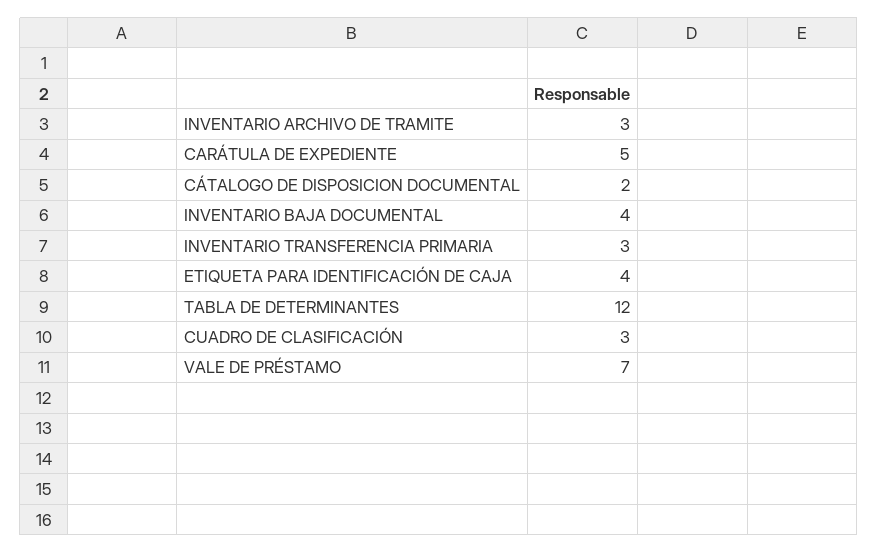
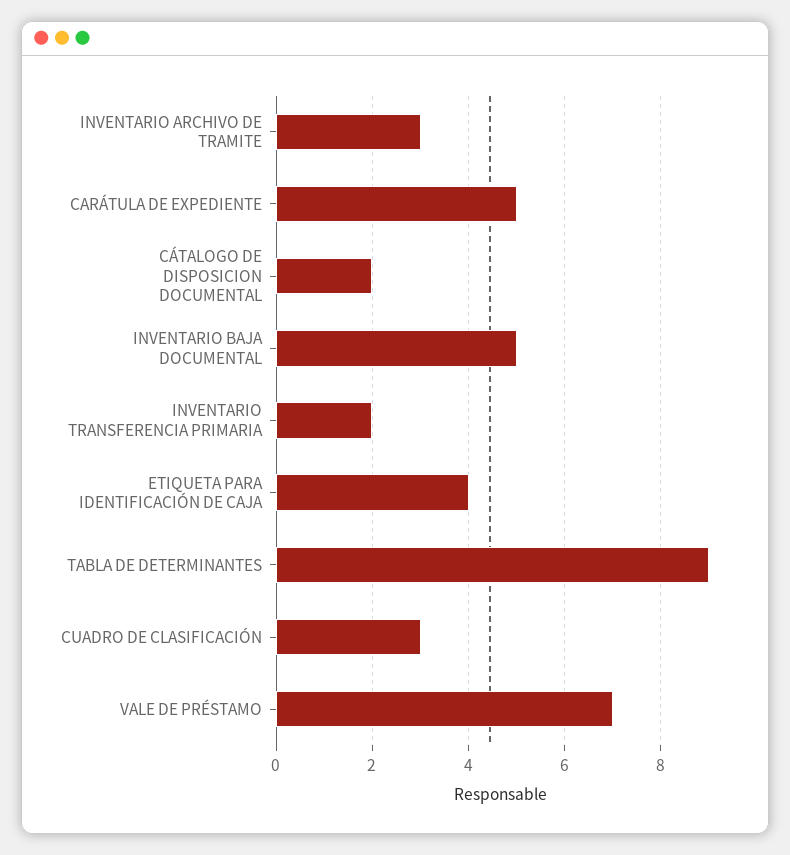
INVENTARIO BAJA DOCUMENTAL: 4 -> 5
INVENTARIO TRANSFERENCIA PRIMARIA: 3 -> 2
TABLA DE DETERMINANTES: 12 -> 9

